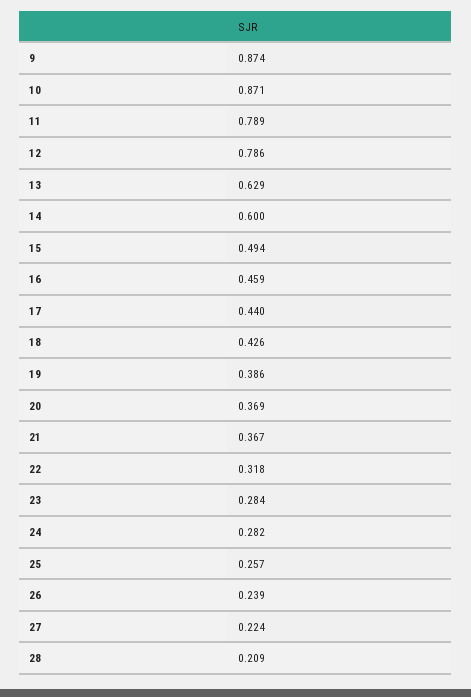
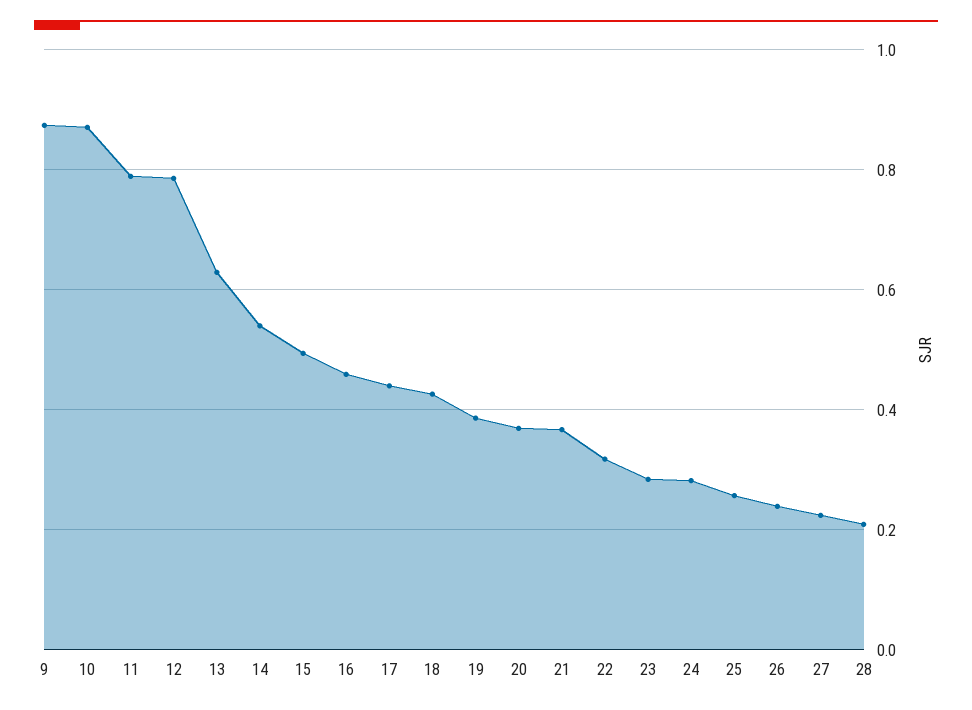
14: 0.6 -> 0.54

